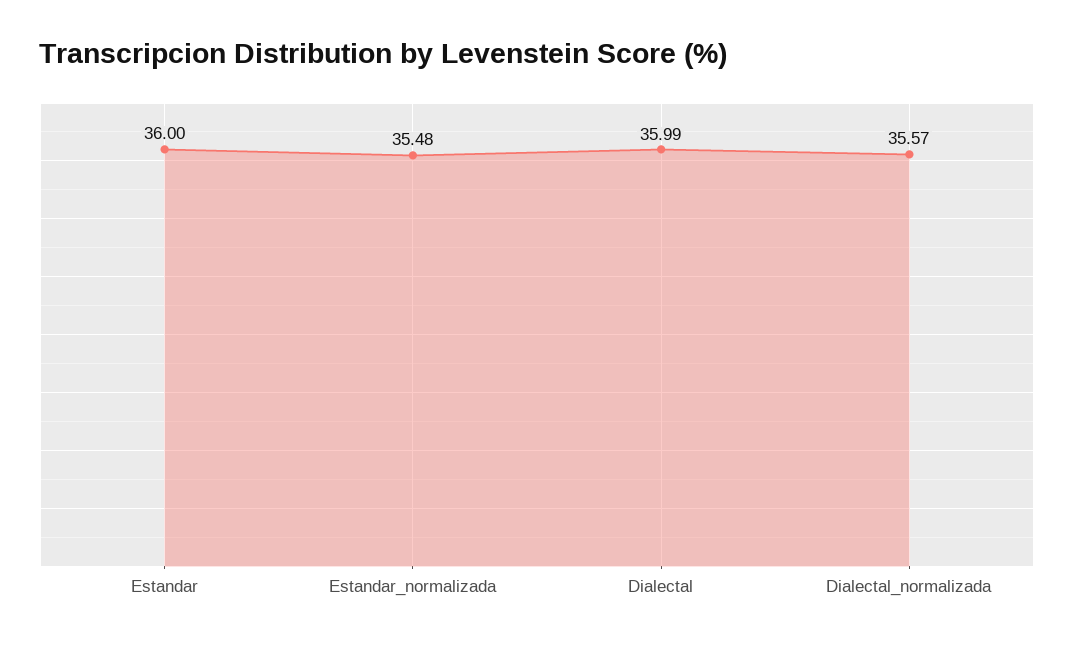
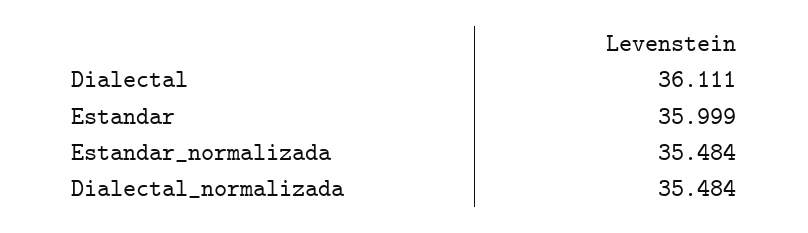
Dialectal: 35.99 -> 36.111
Dialectal_normalizada: 35.57 -> 35.484

